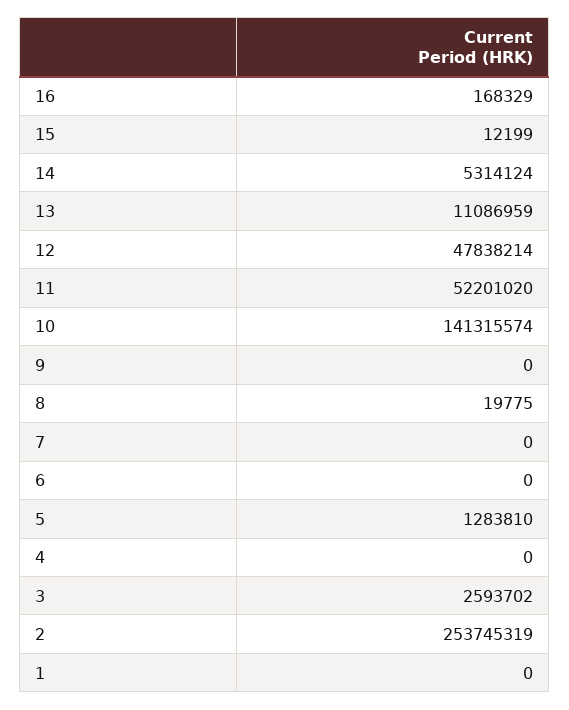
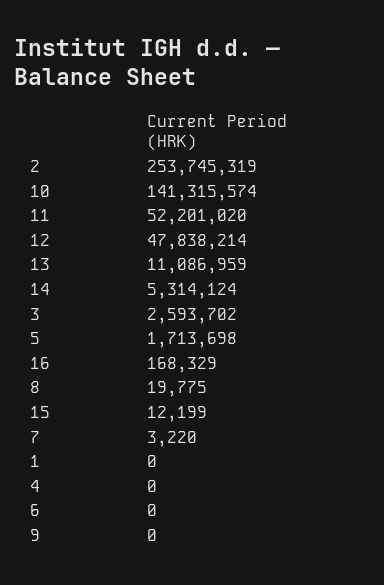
7: 0 -> 3220
5: 1283810 -> 1713698

